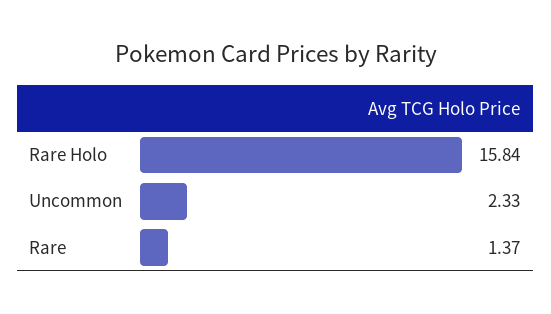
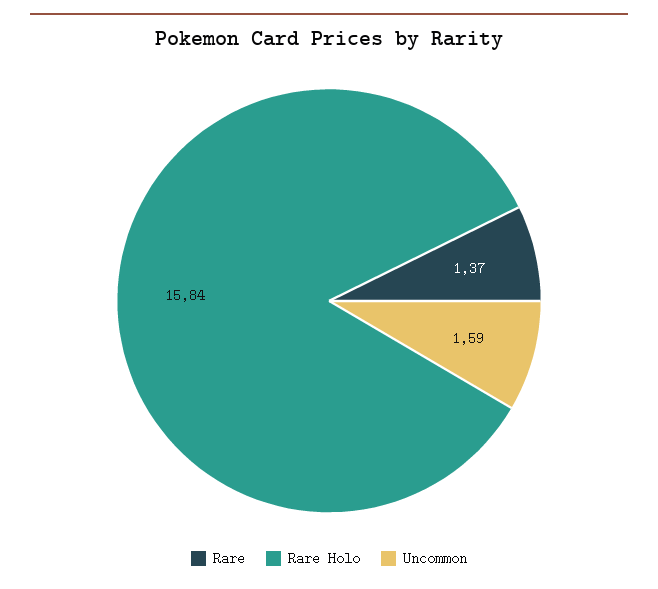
Uncommon: 2.33 -> 1.59

